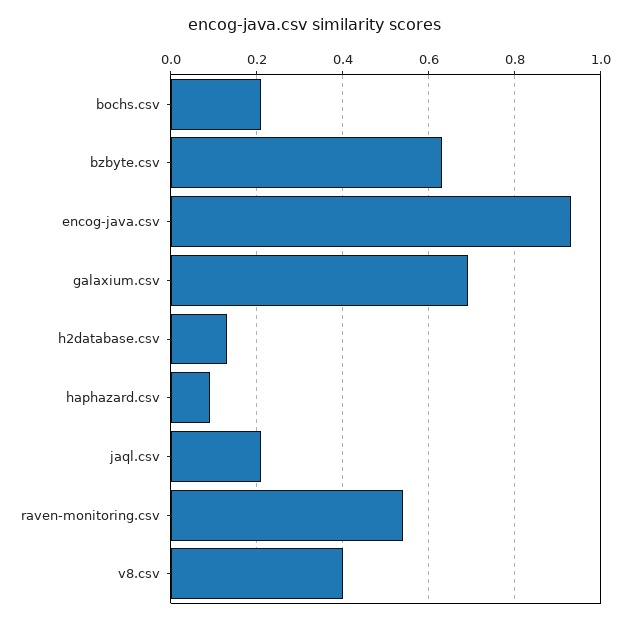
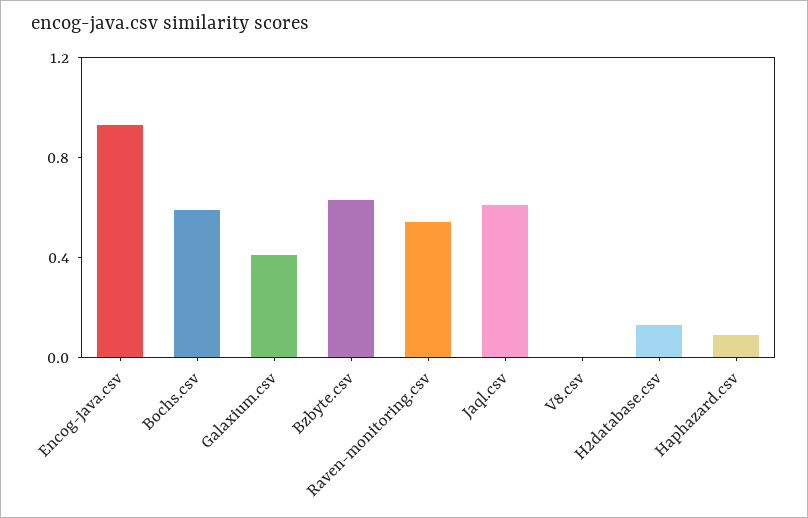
bochs.csv: 0.2 -> 0.6
galaxium.csv: 0.7 -> 0.4
jaql.csv: 0.2 -> 0.6
v8.csv: 0.4 -> 0

